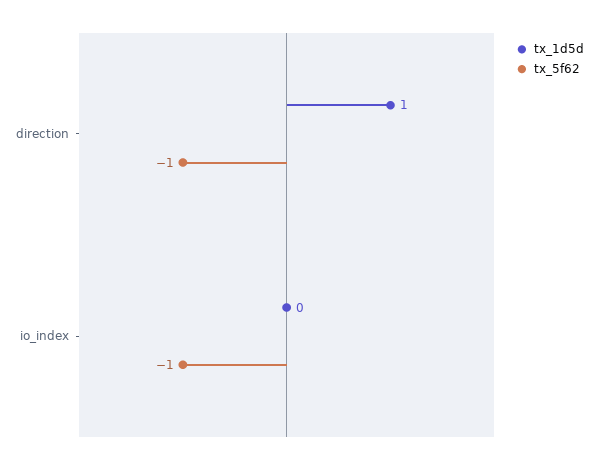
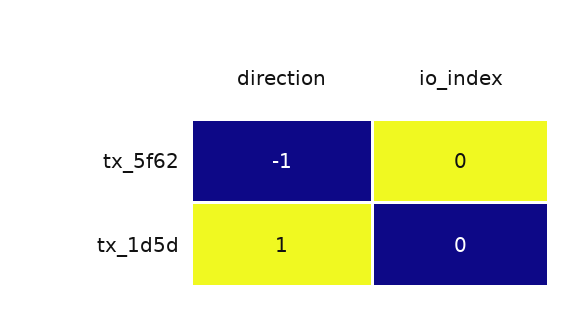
tx_5f62, io_index: -1 -> 0

